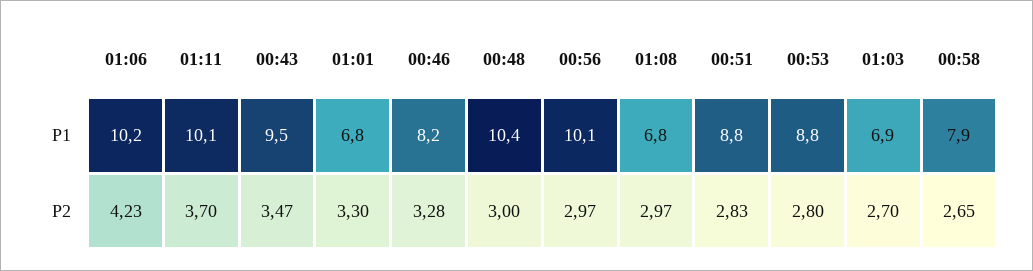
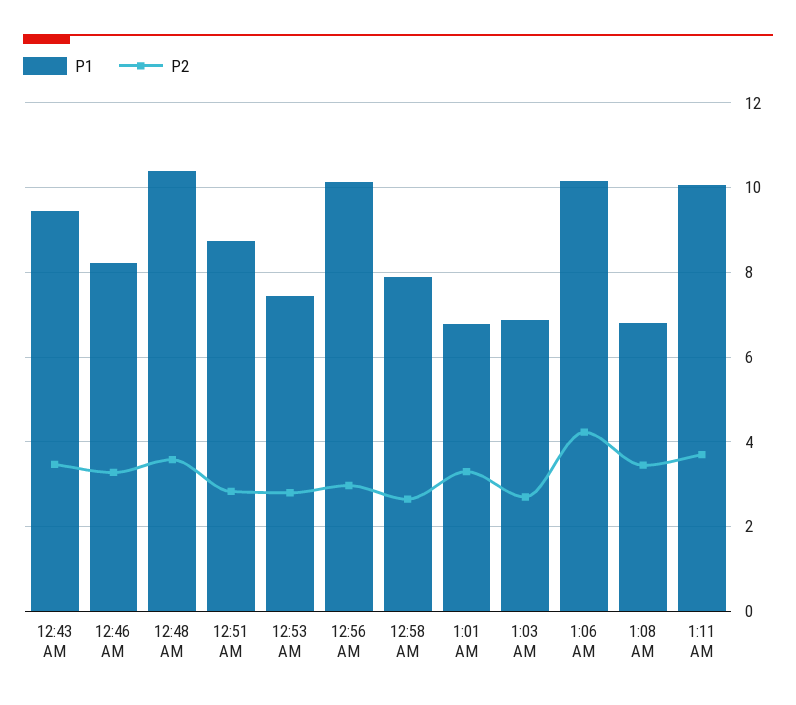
P1, 00:53: 8.8 -> 7.4
P2, 00:48: 3 -> 3.6
P2, 01:08: 2.97 -> 3.4

